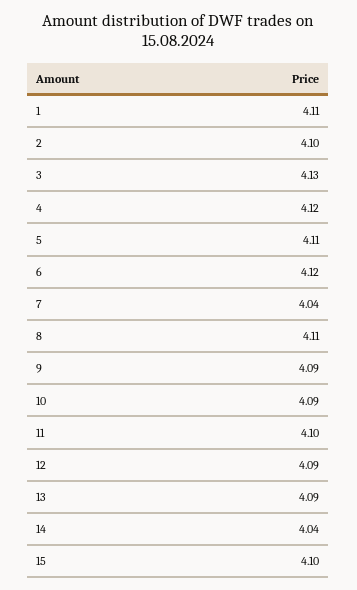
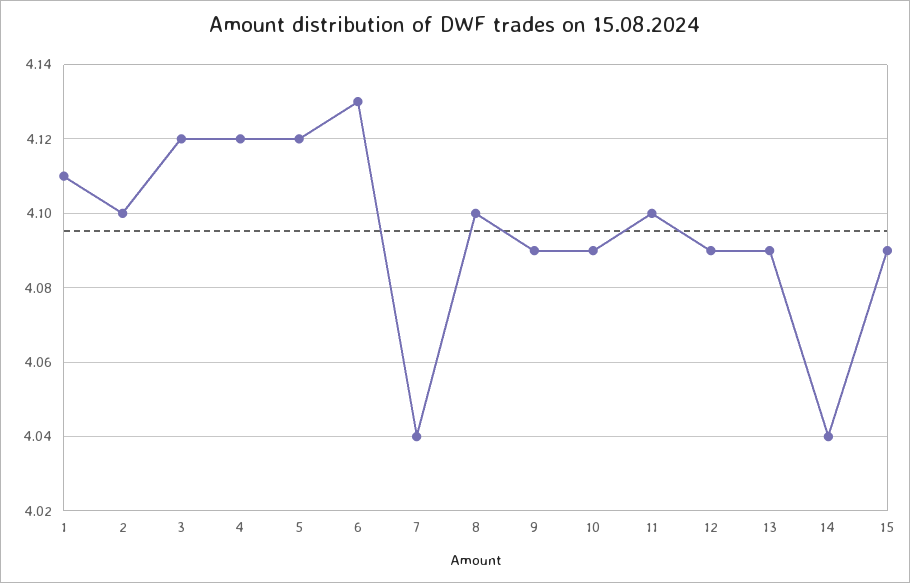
3: 4.13 -> 4.12
5: 4.11 -> 4.12
6: 4.12 -> 4.13
8: 4.11 -> 4.1
15: 4.1 -> 4.09

